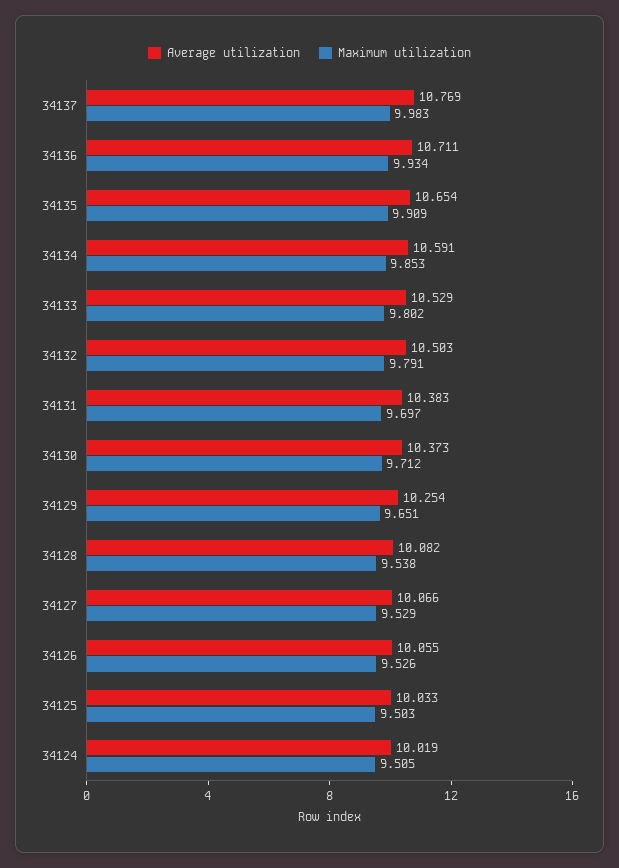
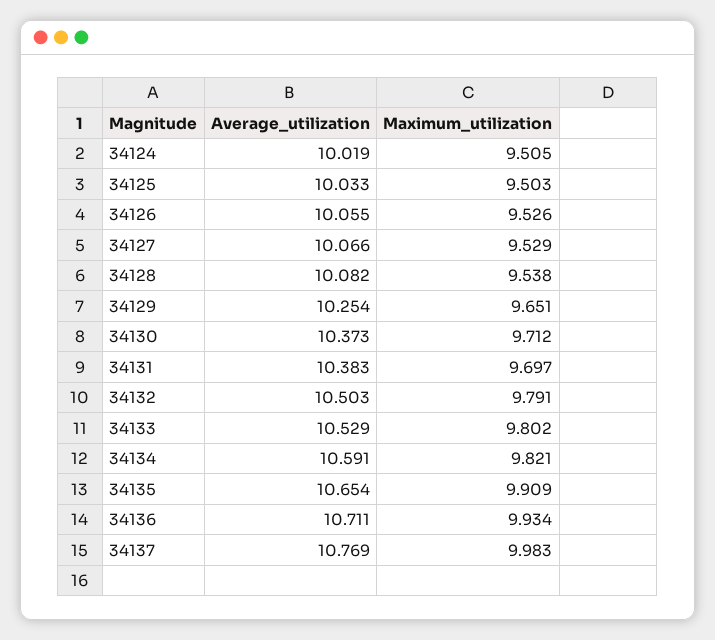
Maximum utilization, 34134: 9.853 -> 9.821

